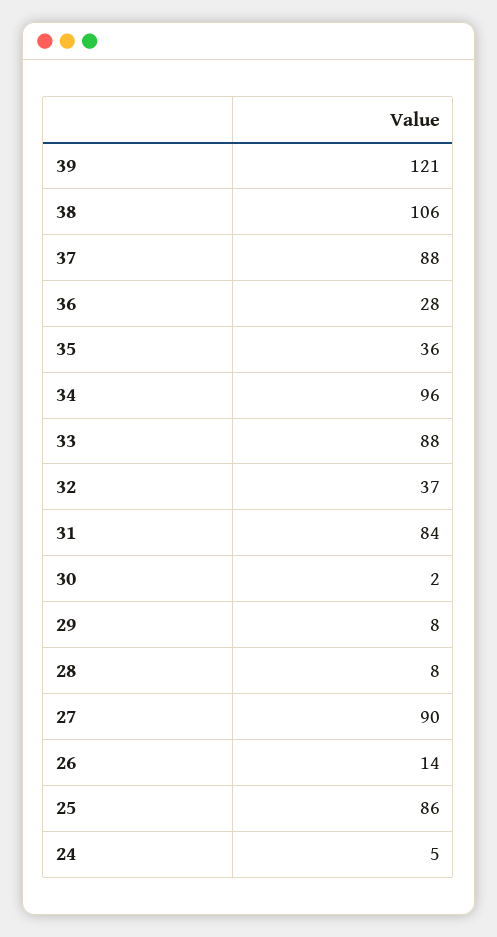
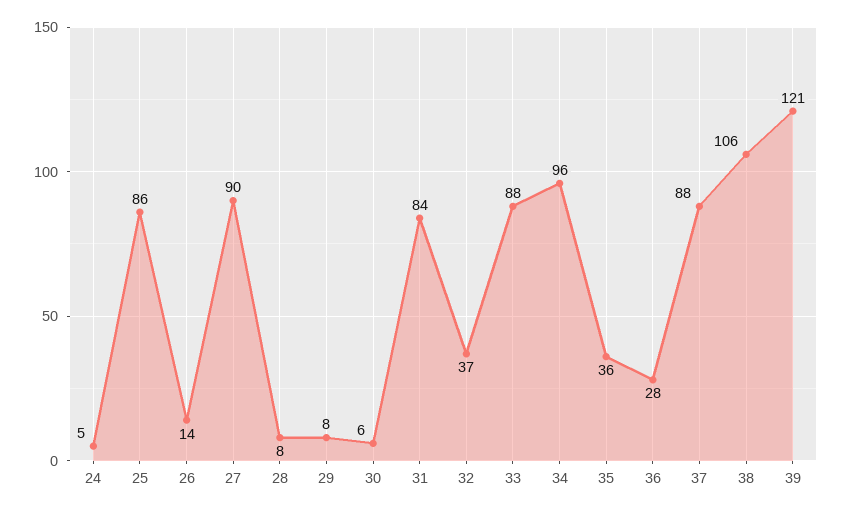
30: 2 -> 6

